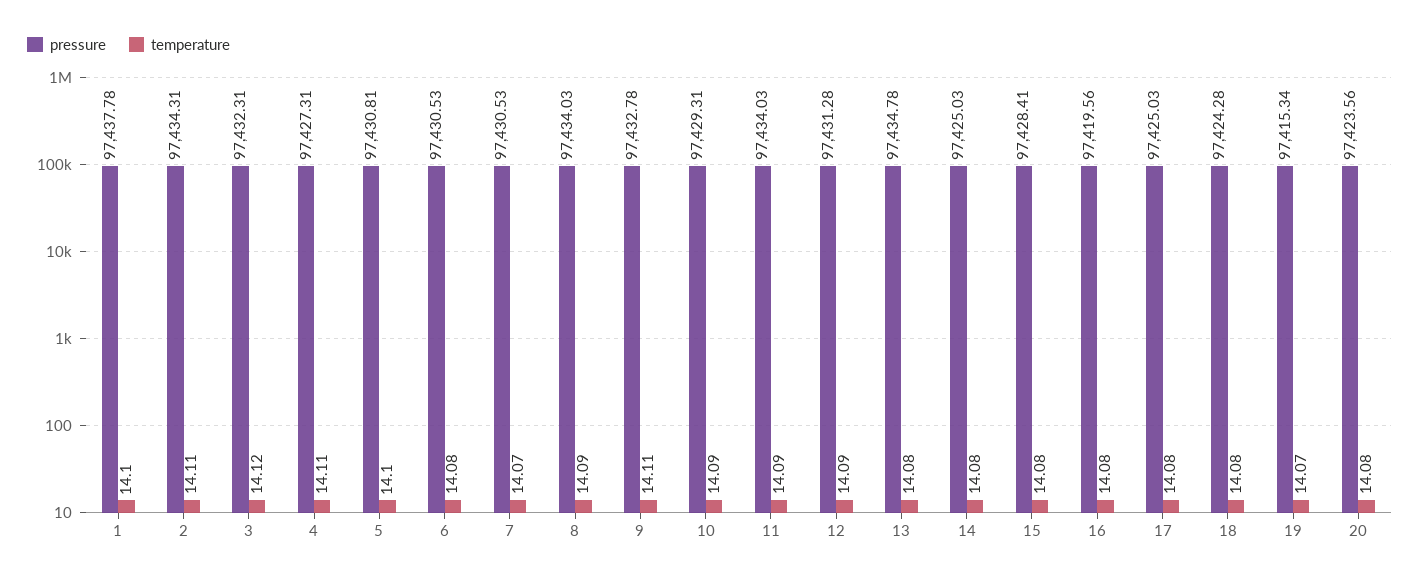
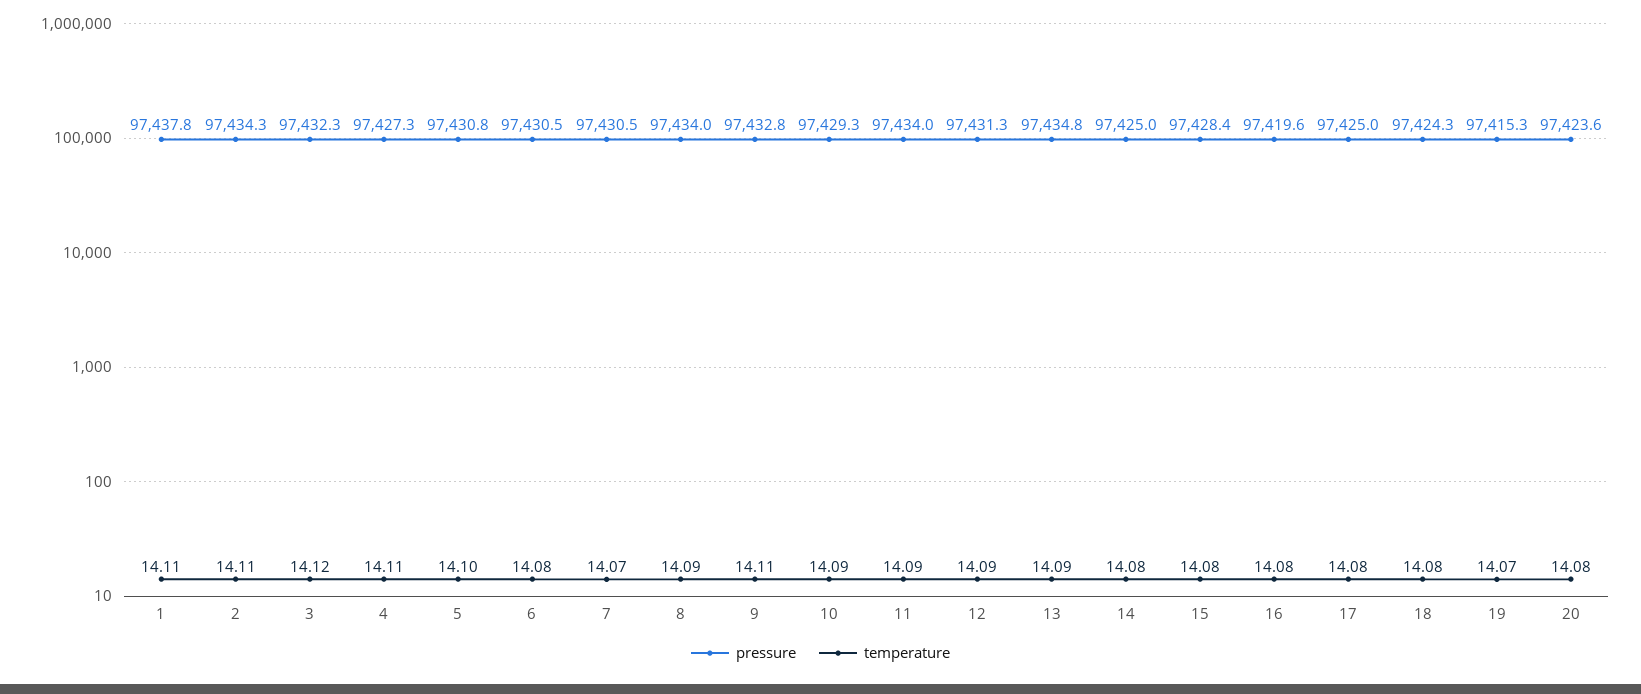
temperature, 1: 14.1 -> 14.11
temperature, 13: 14.08 -> 14.09

